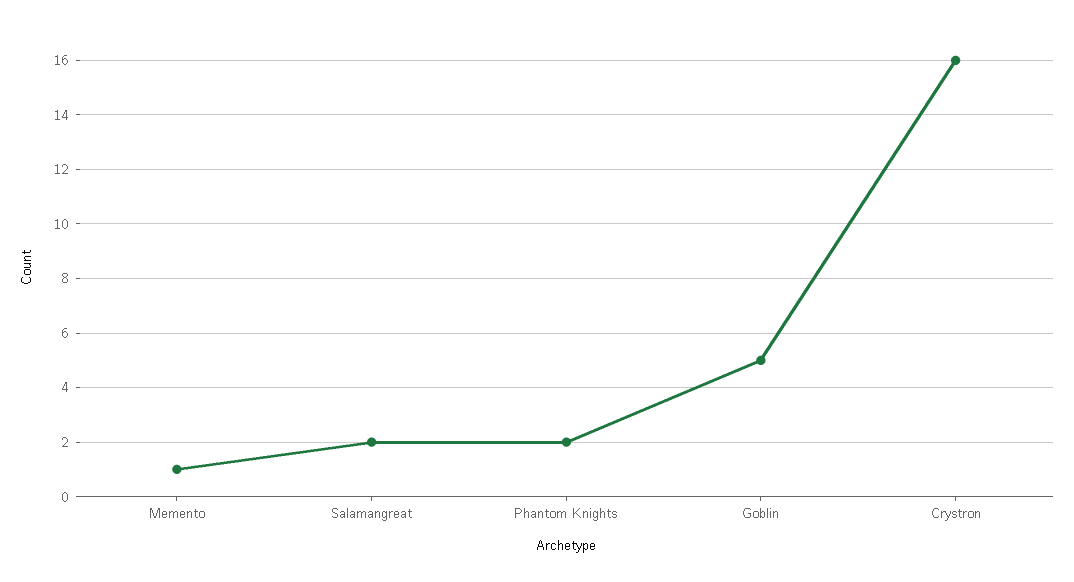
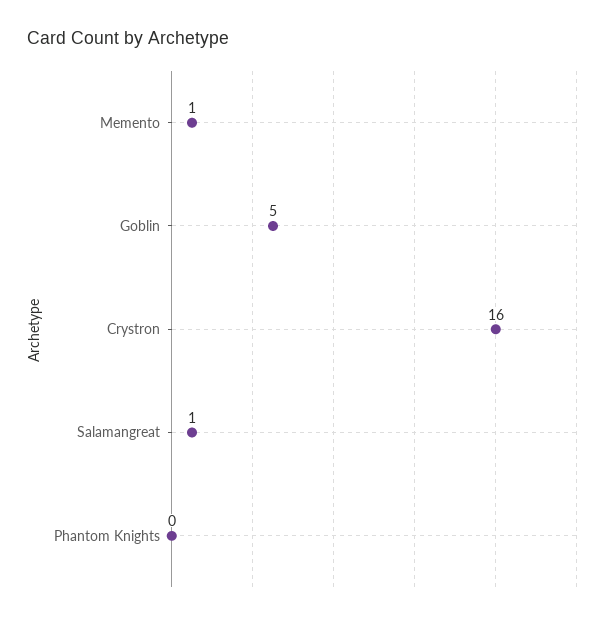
Salamangreat: 2 -> 1
Phantom Knights: 2 -> 0

